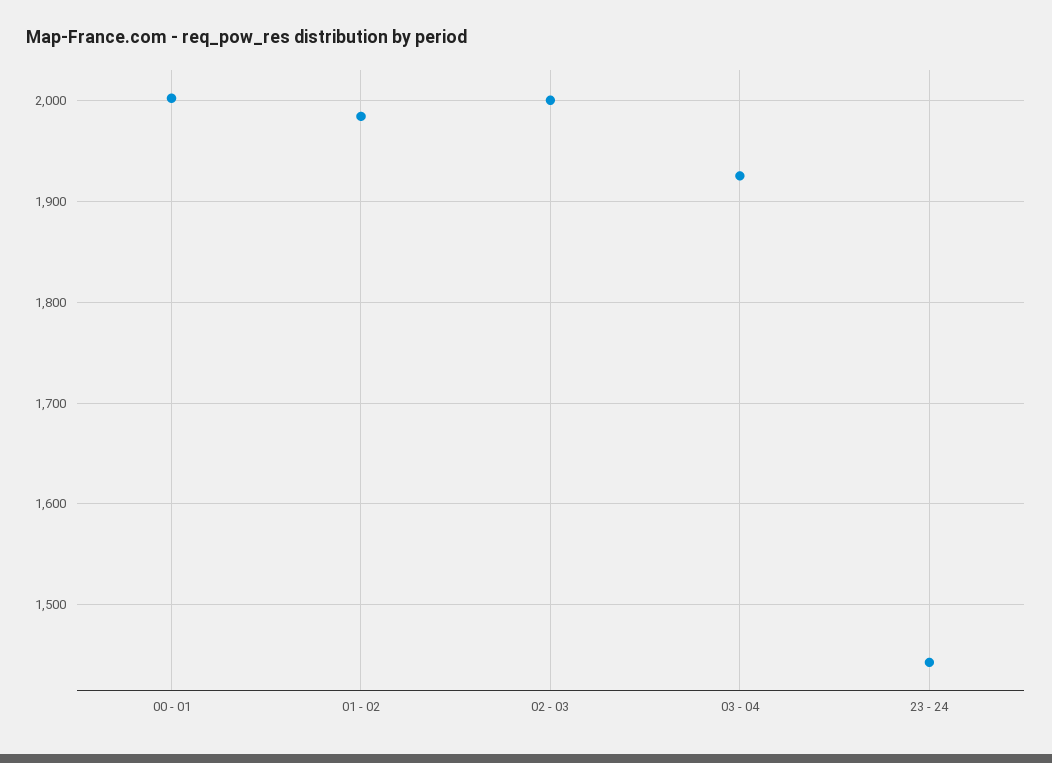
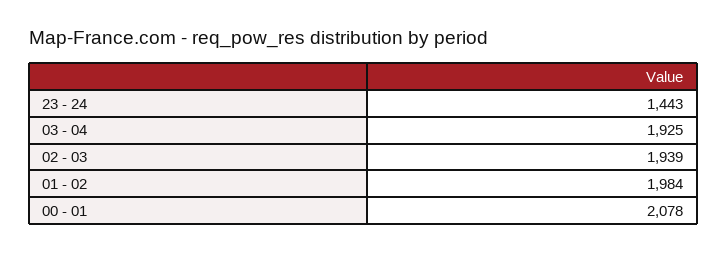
00 - 01: 2000 -> 2078
02 - 03: 2000 -> 1939

